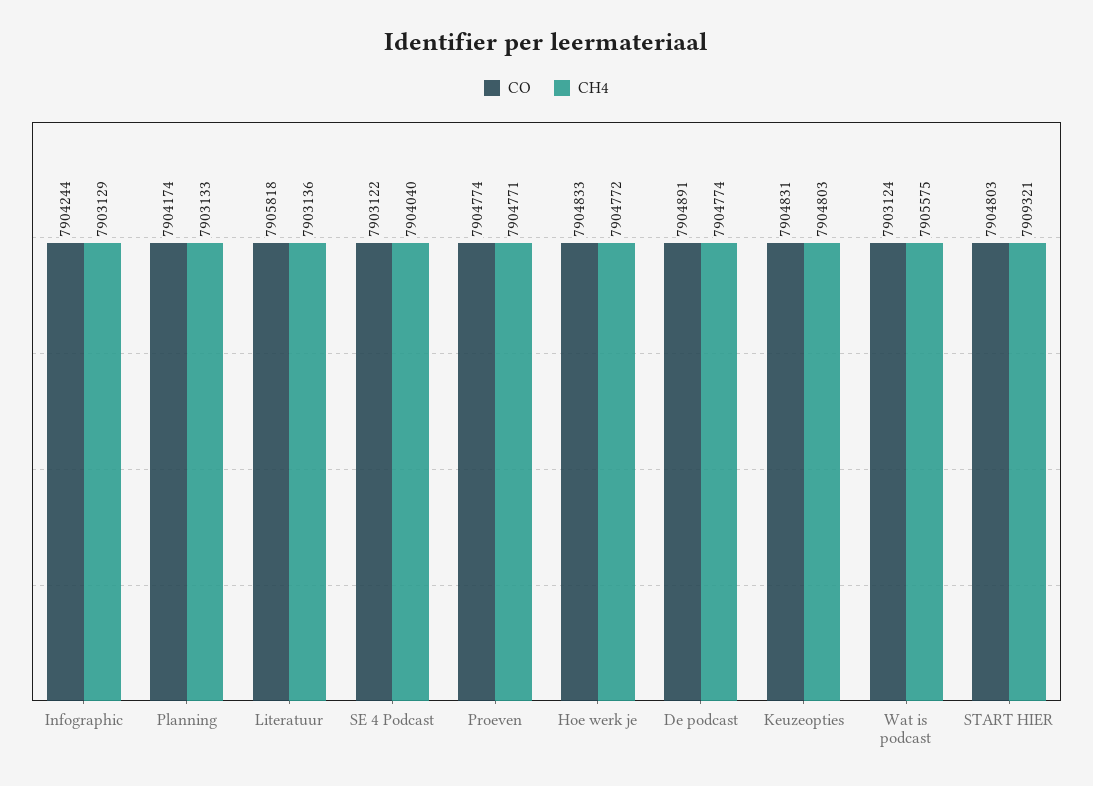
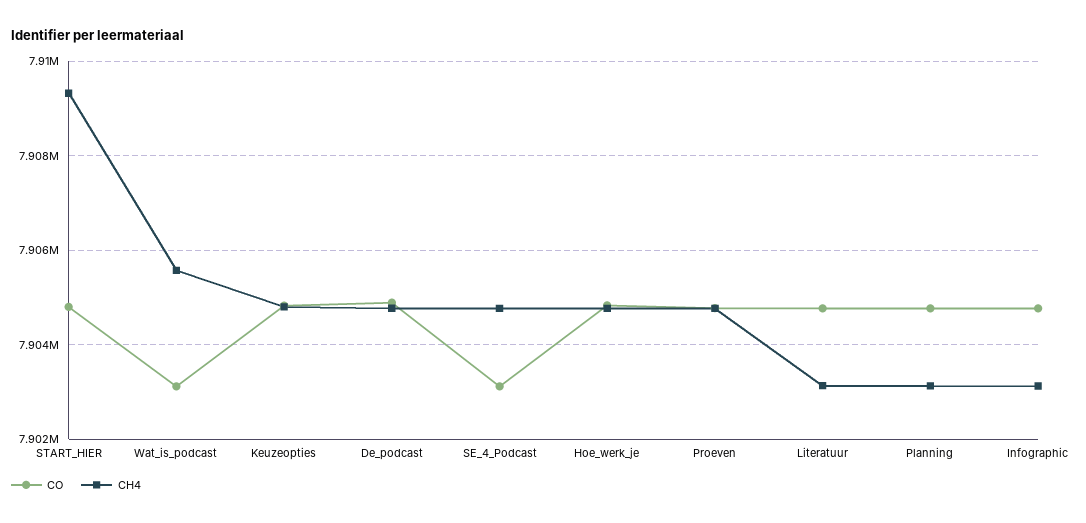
CO, Infographic: 7904244 -> 7904800
CO, Planning: 7904174 -> 7904800
CO, Literatuur: 7905818 -> 7904800
CH4, SE 4 Podcast: 7904040 -> 7904800

